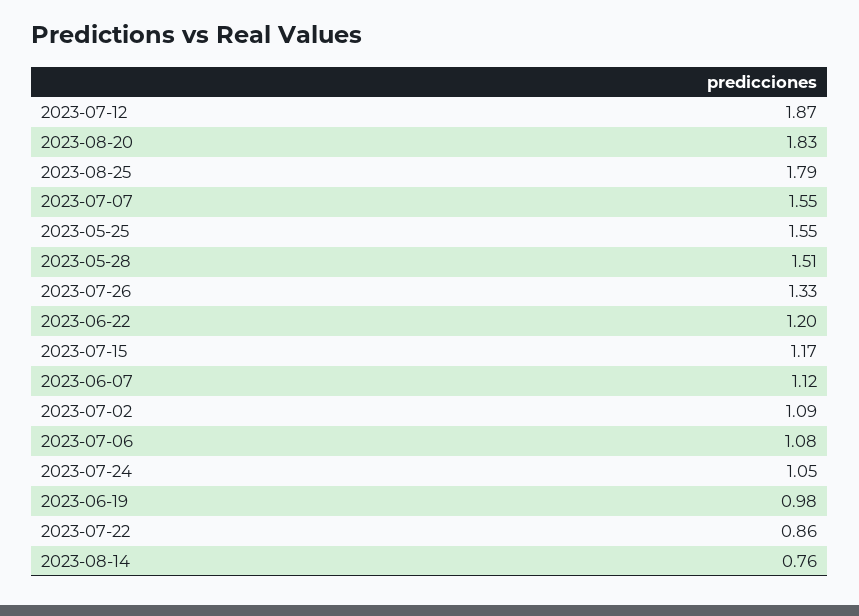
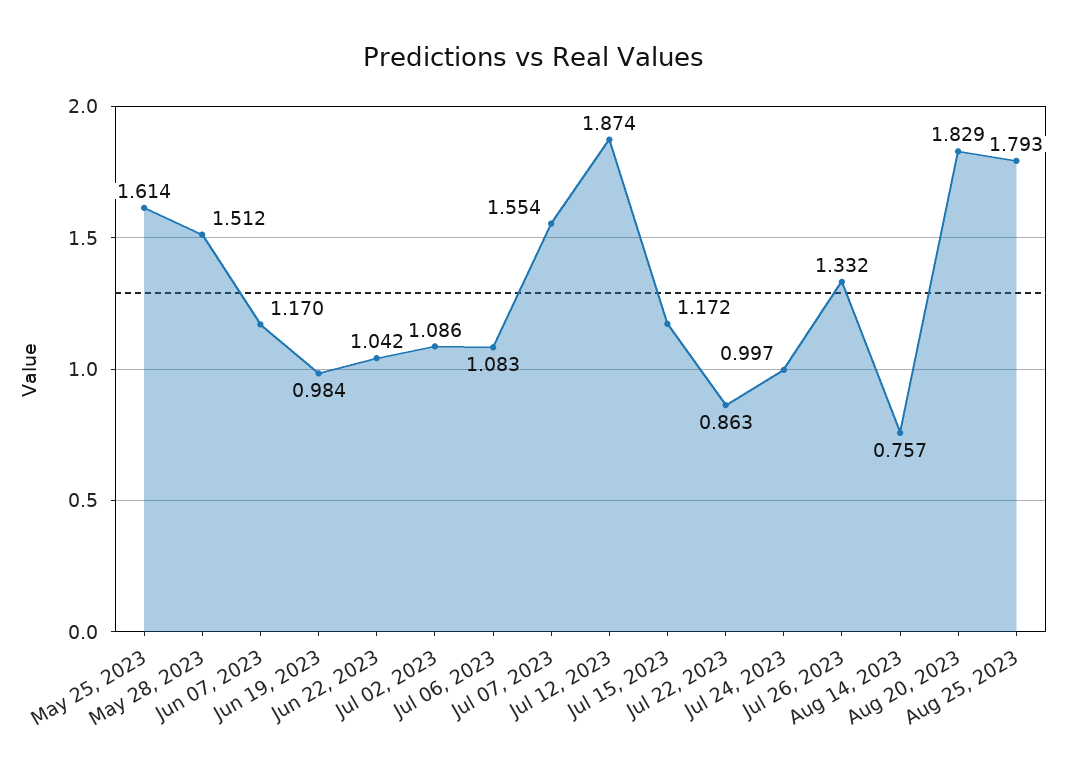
2023-05-25: 1.55 -> 1.614
2023-06-22: 1.2 -> 1.042
2023-06-07: 1.12 -> 1.17
2023-07-24: 1.05 -> 0.997

